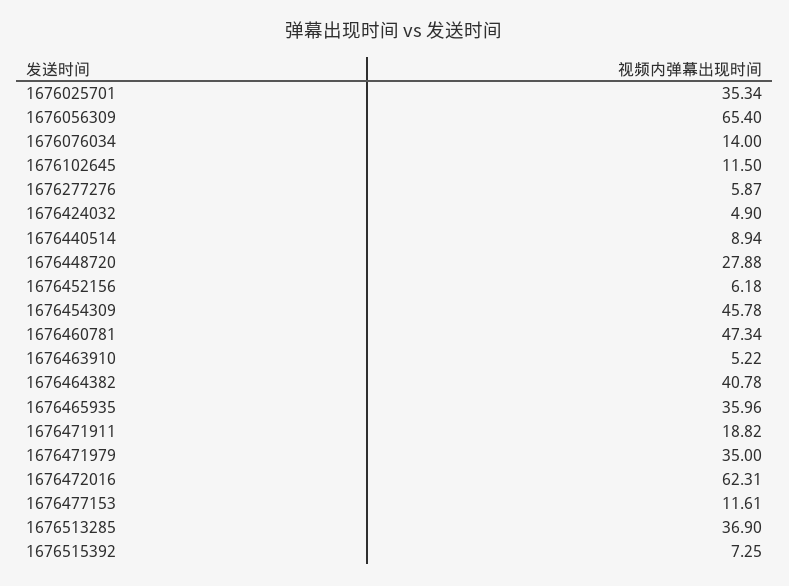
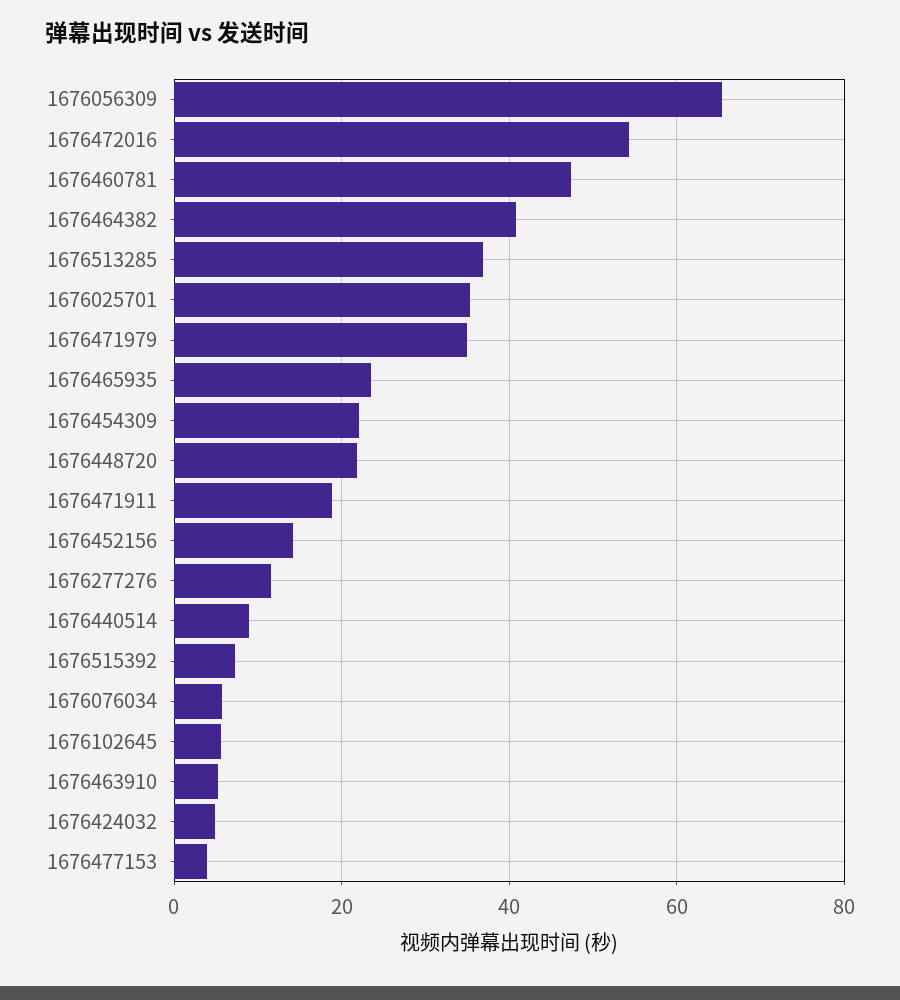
1676076034: 14 -> 6
1676102645: 11.5 -> 6
1676277276: 5.87 -> 12
1676448720: 27.88 -> 22
1676452156: 6.18 -> 14
1676454309: 45.78 -> 22
1676465935: 35.96 -> 24
1676472016: 62.31 -> 54
1676477153: 11.61 -> 4

